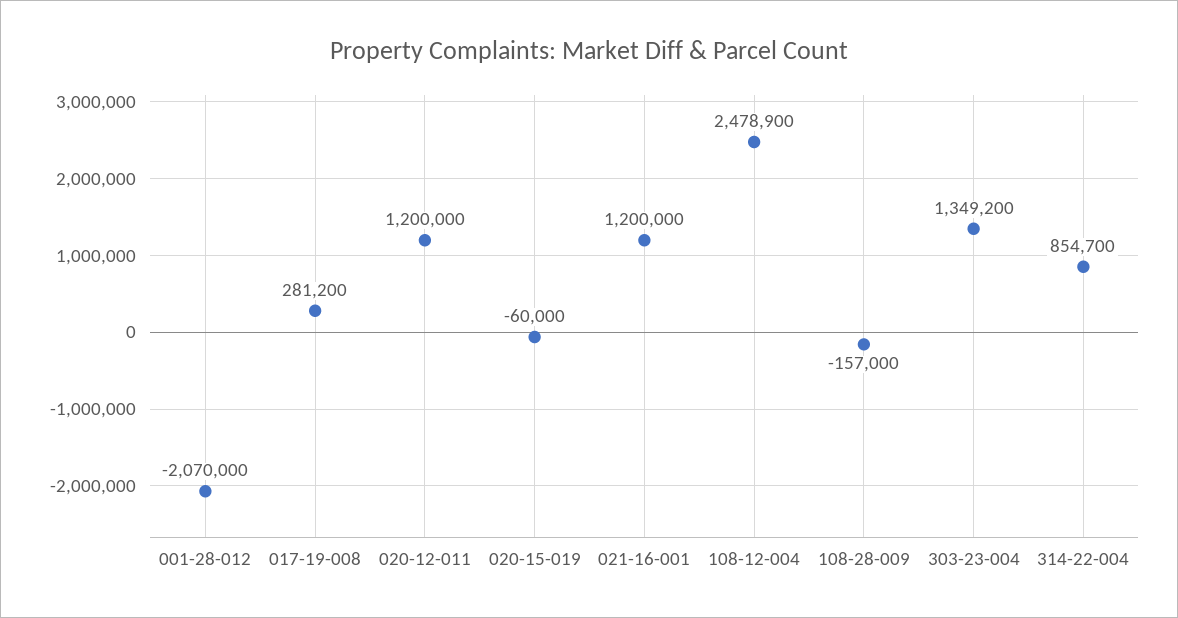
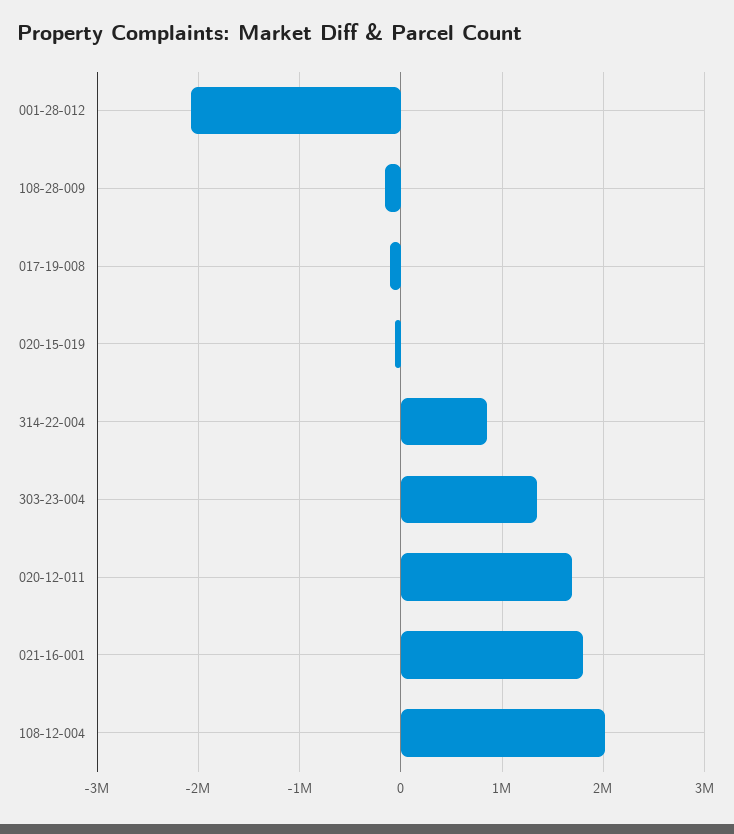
017-19-008: 281200 -> -100000
020-12-011: 1200000 -> 1700000
021-16-001: 1200000 -> 1800000
108-12-004: 2478900 -> 2000000

